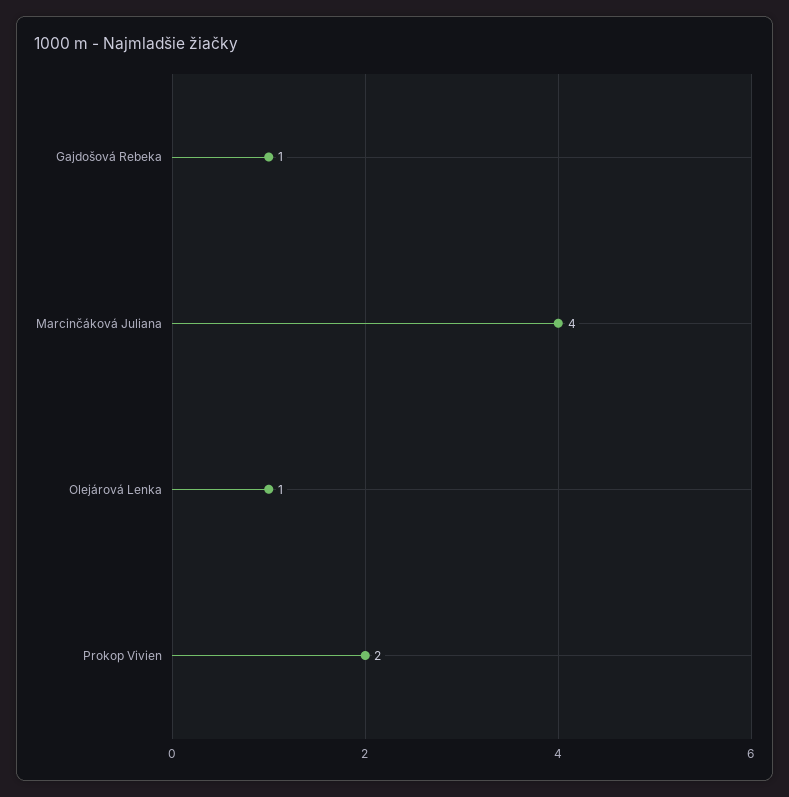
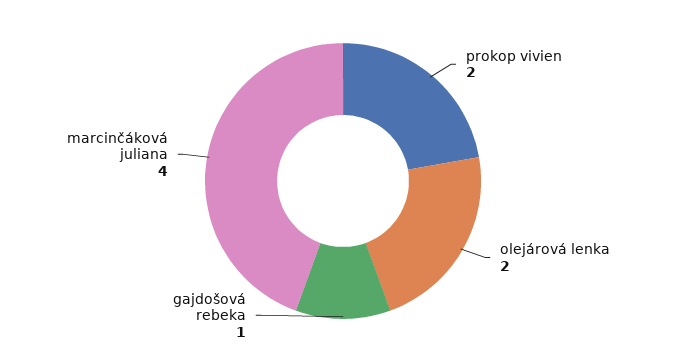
Olejárová Lenka: 1 -> 2

